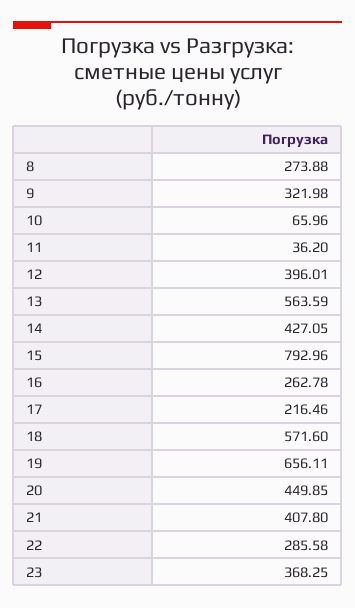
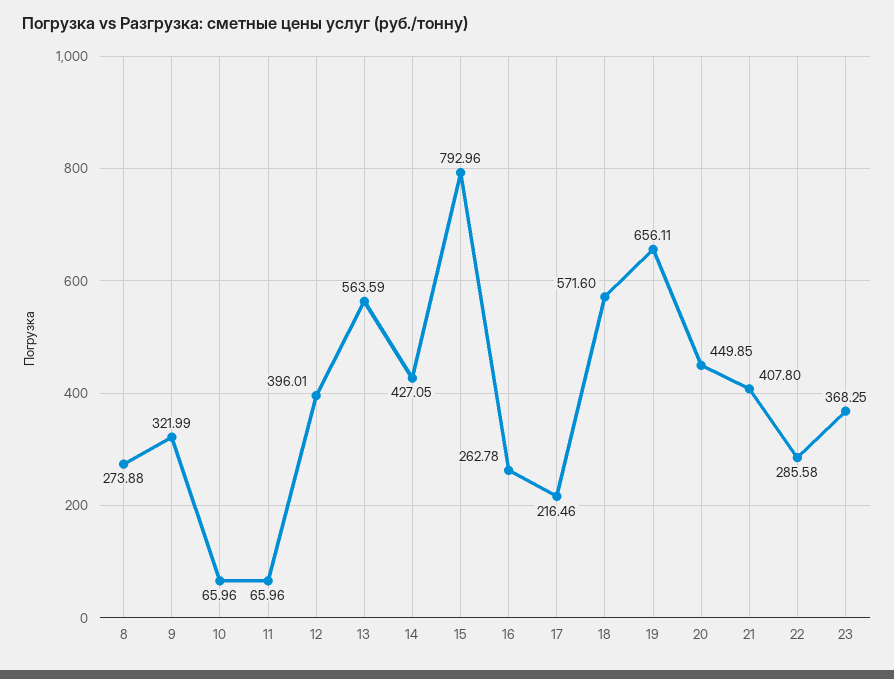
9: 321.98 -> 321.99
11: 36.2 -> 65.96

